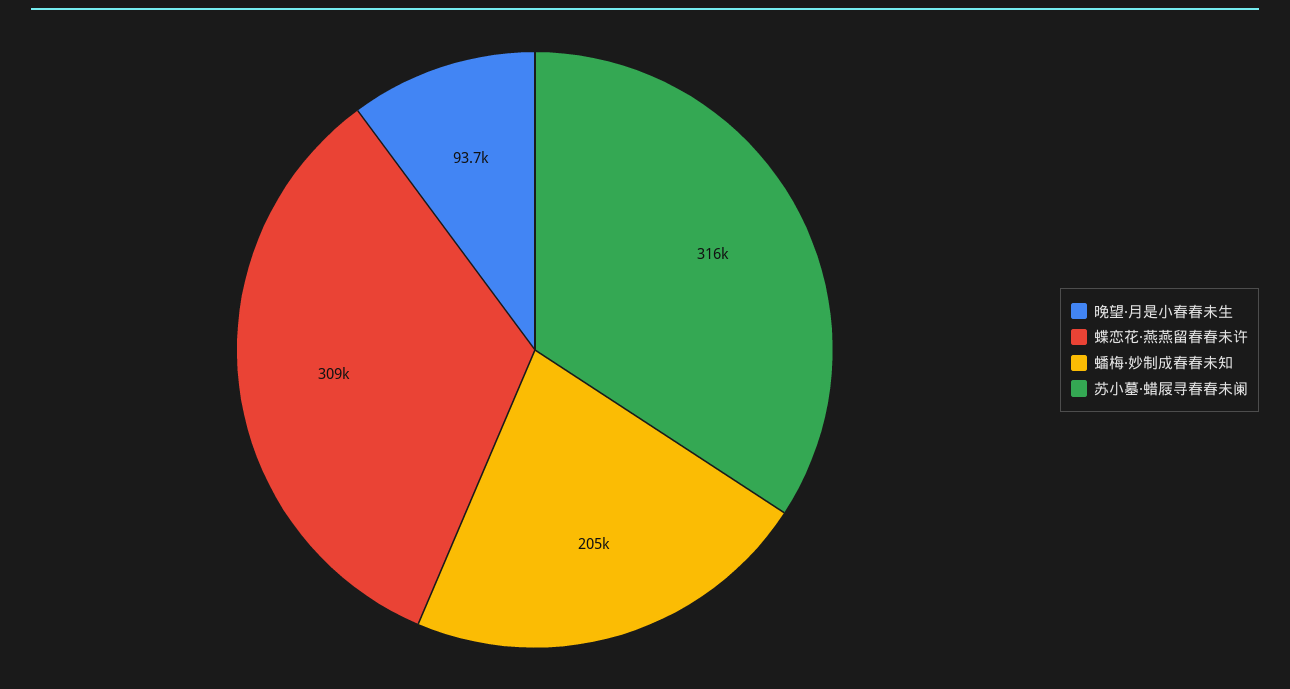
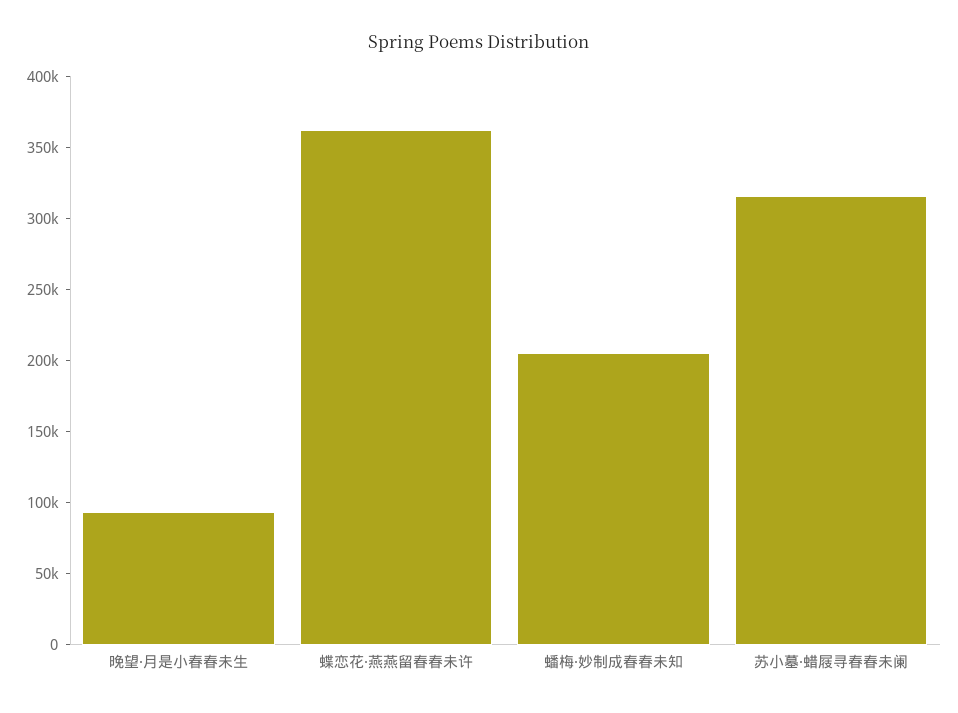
蝶恋花·燕燕留春春未许: 309000 -> 360000

